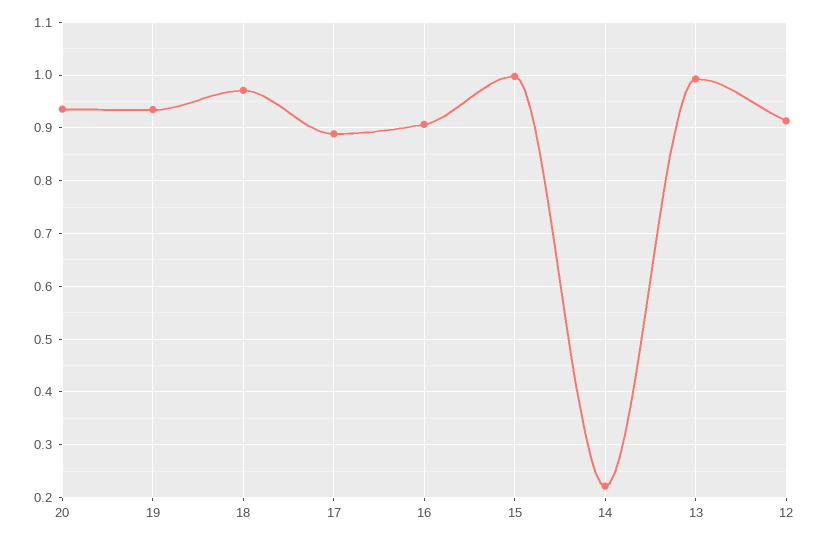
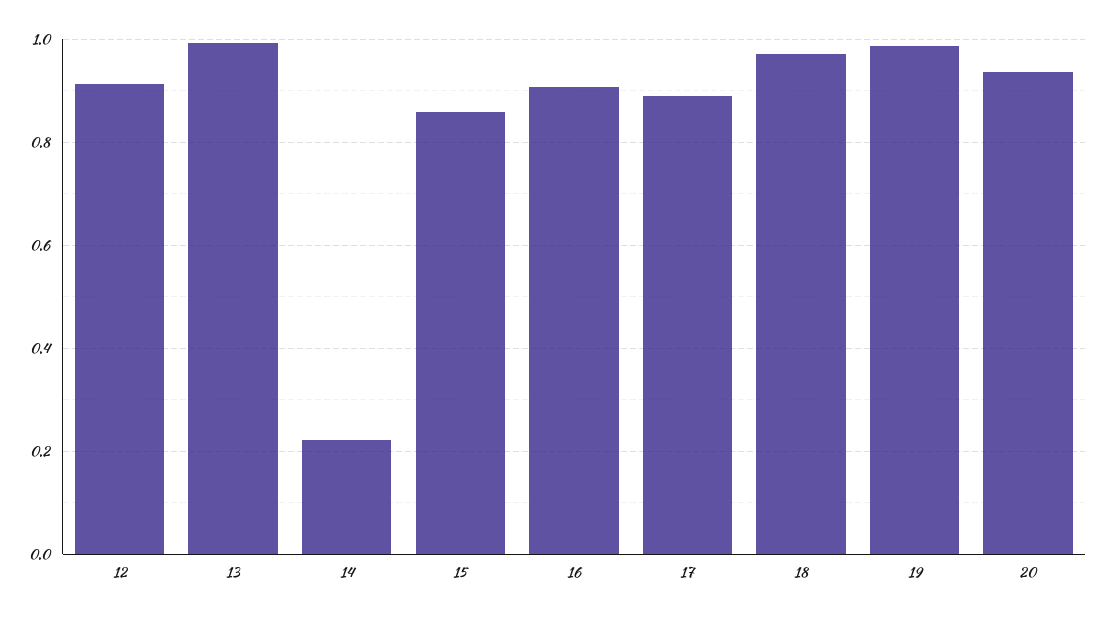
19: 0.94 -> 0.98
15: 1 -> 0.86

